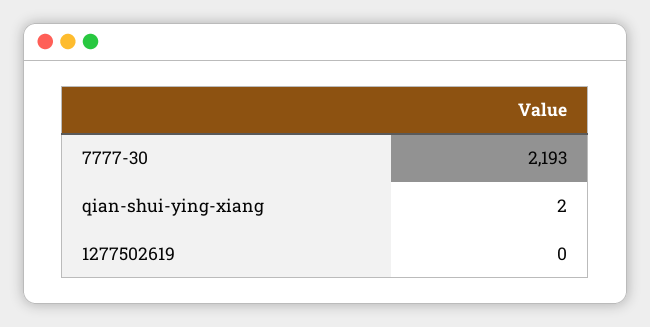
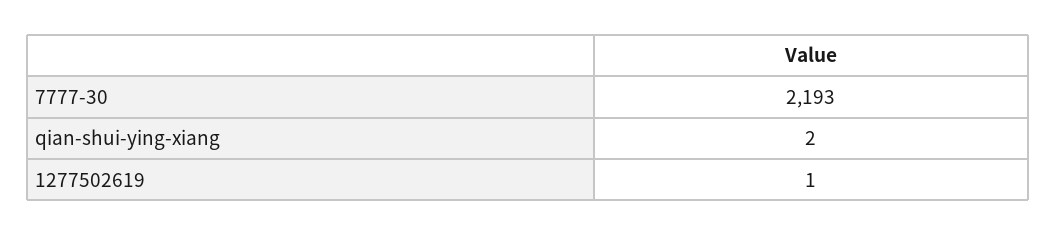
1277502619: 0 -> 1

